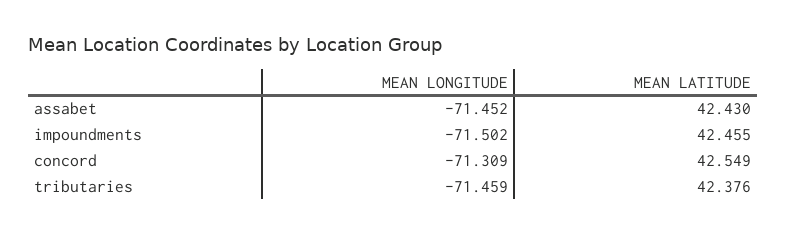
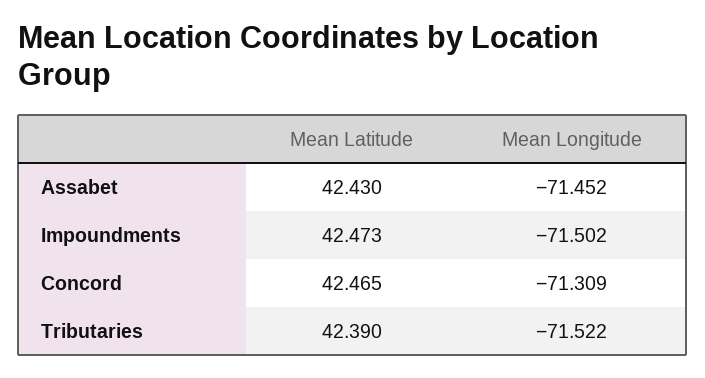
MEAN LATITUDE, impoundments: 42.455 -> 42.473
MEAN LATITUDE, concord: 42.549 -> 42.465
MEAN LONGITUDE, tributaries: -71.459 -> -71.522
MEAN LATITUDE, tributaries: 42.376 -> 42.39

